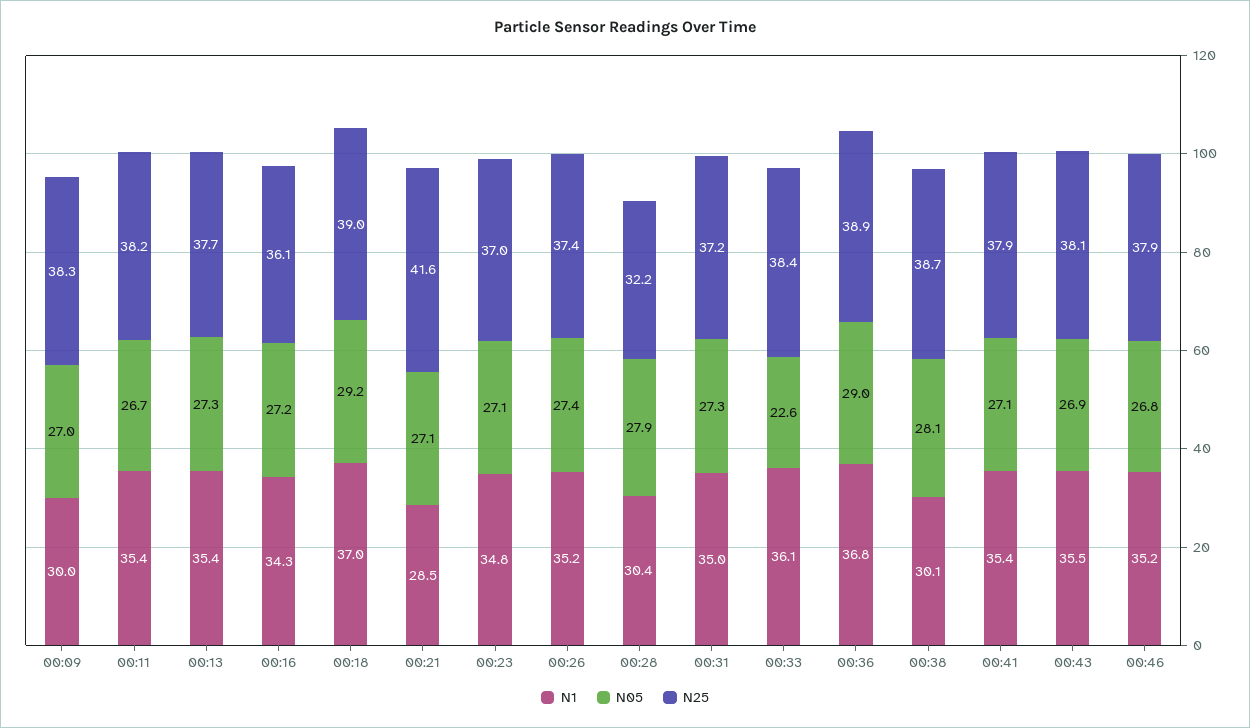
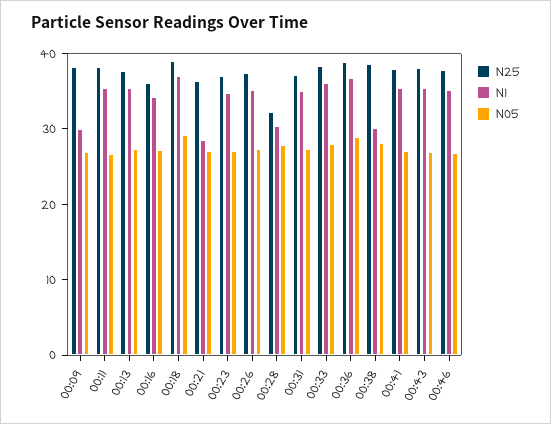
N25, 00:21: 41.6 -> 36
N05, 00:33: 22.6 -> 28

